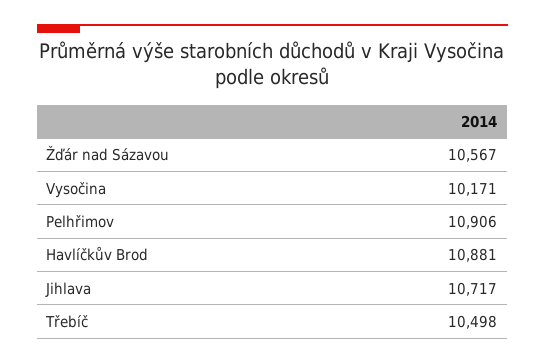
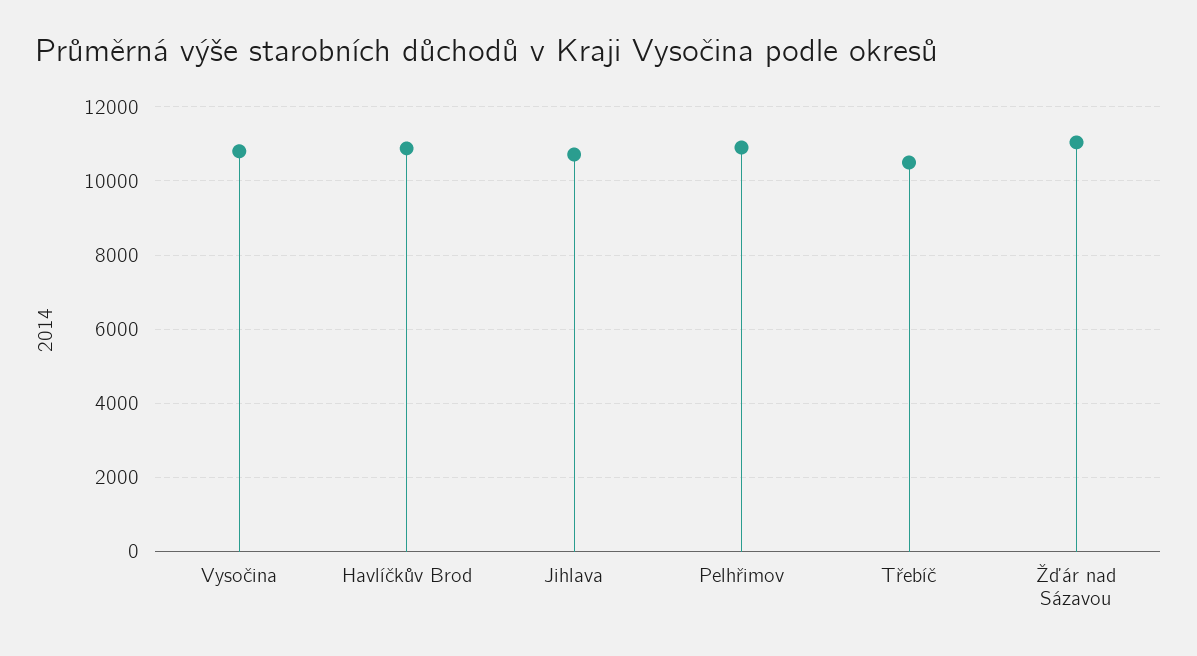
Žďár nad Sázavou: 10567 -> 11000
Vysočina: 10171 -> 10800

